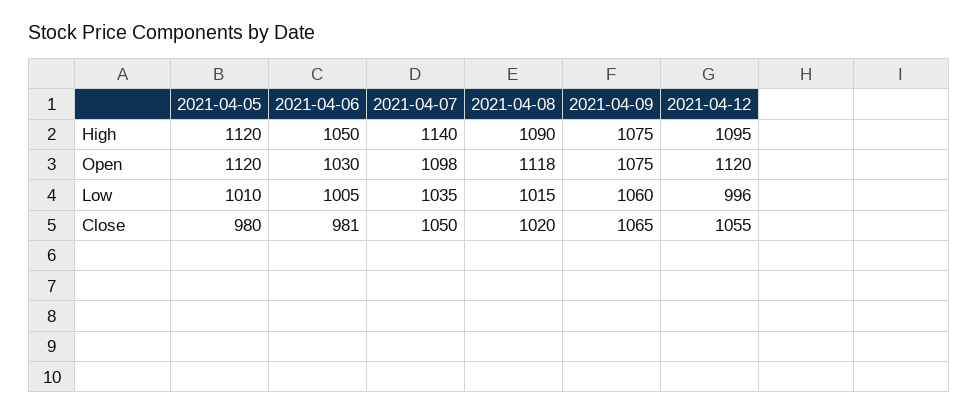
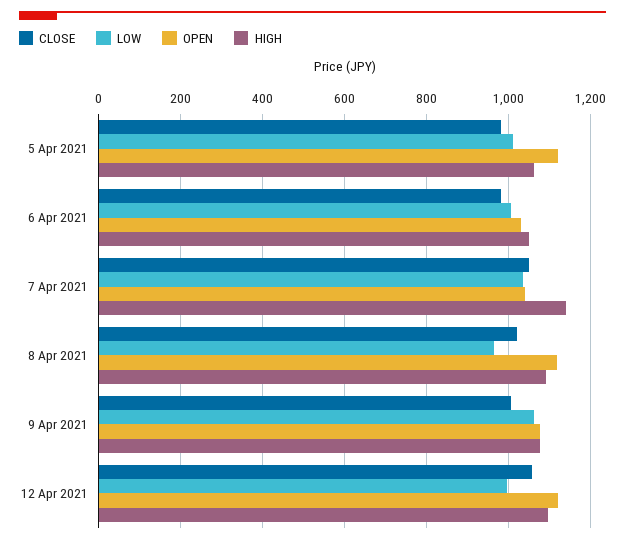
High, 2021-04-05: 1120 -> 1060
Open, 2021-04-07: 1098 -> 1040
Low, 2021-04-08: 1015 -> 960
Close, 2021-04-09: 1065 -> 1000

